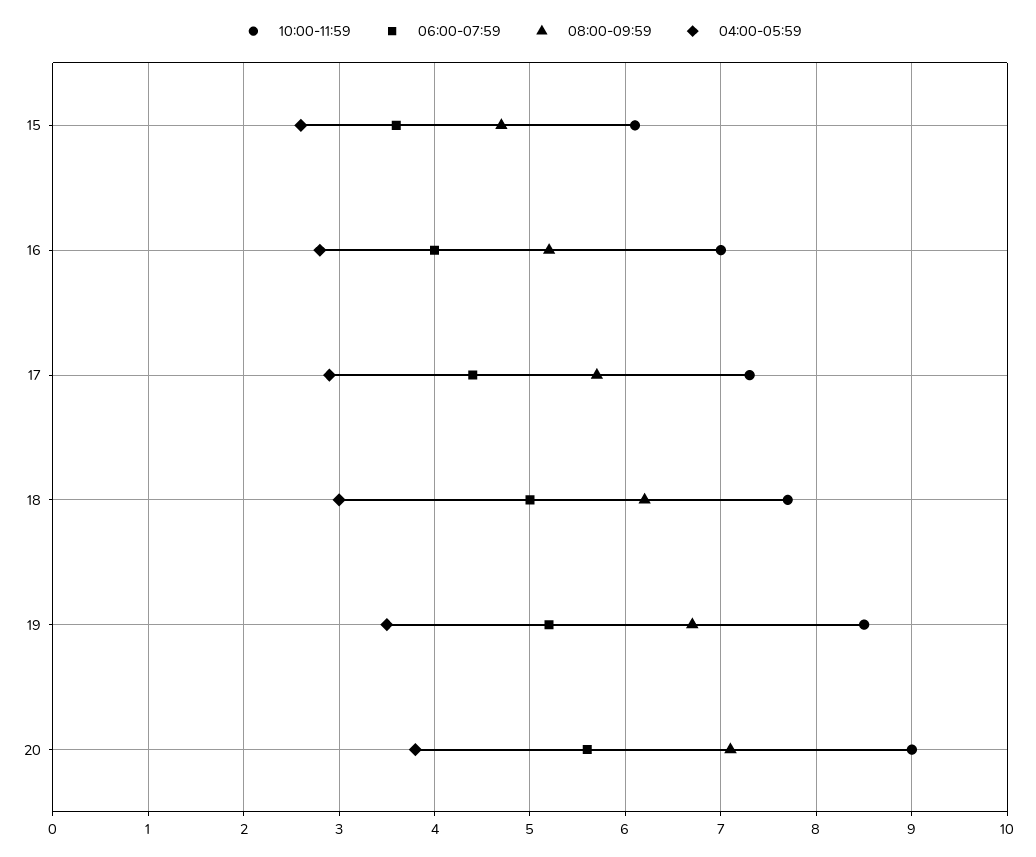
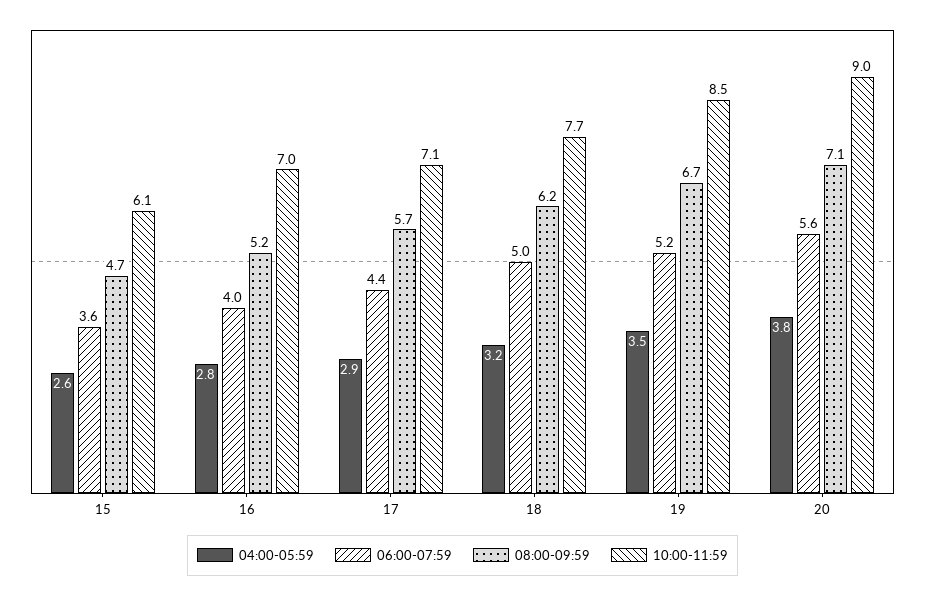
10:00-11:59, 17: 7.3 -> 7.1
04:00-05:59, 18: 3 -> 3.2

